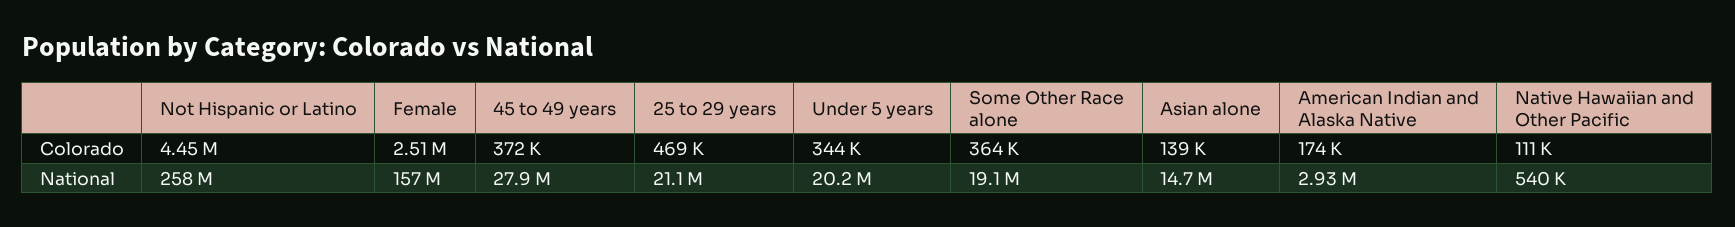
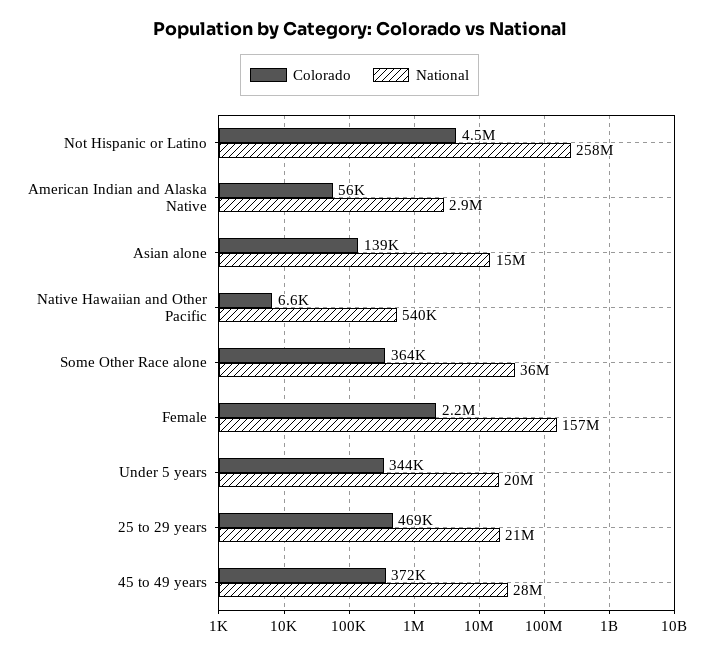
Colorado, Female: 2510000 -> 2200000
Colorado, American Indian and Alaska Native: 174000 -> 56000
Colorado, Native Hawaiian and Other Pacific: 111000 -> 6600
National, Some Other Race alone: 19100000 -> 36000000

